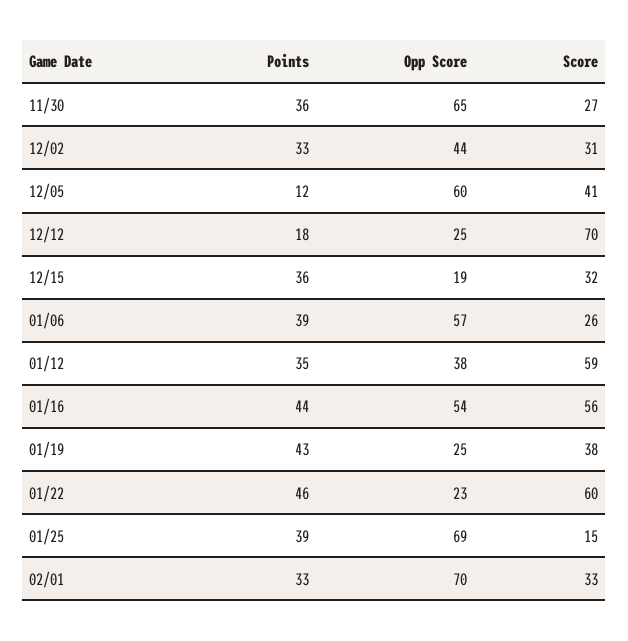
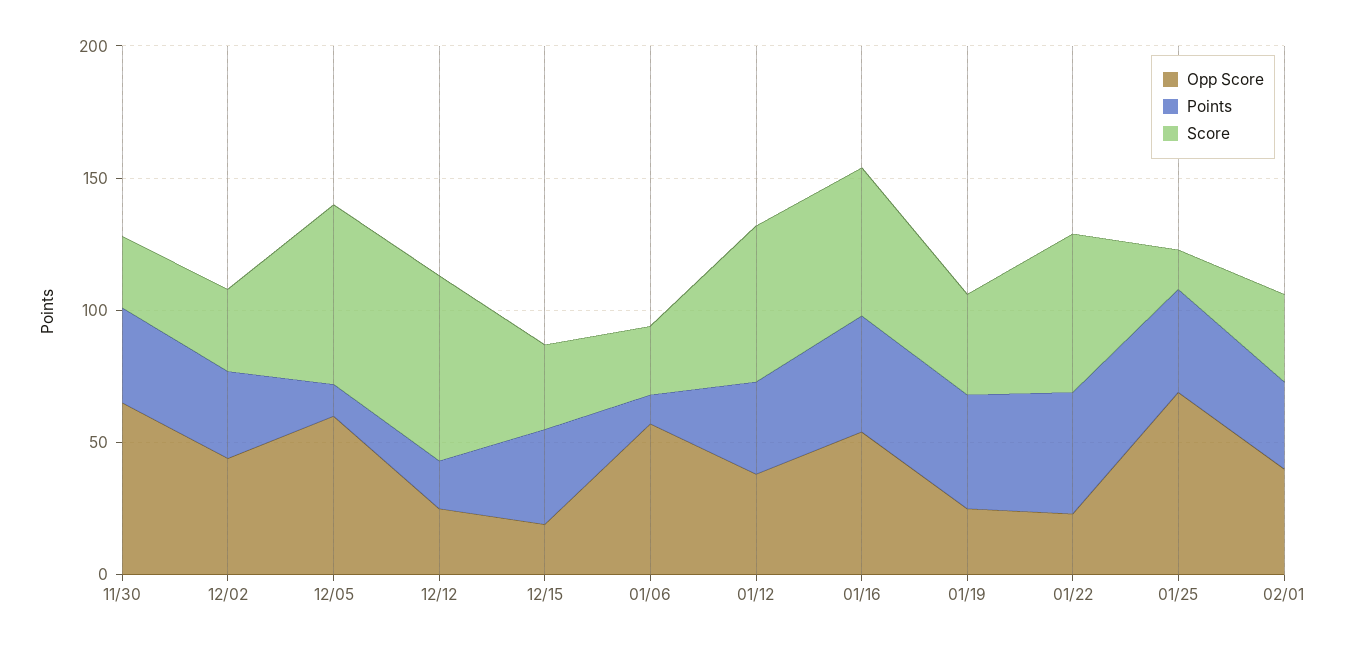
Score, 12/05: 41 -> 70
Points, 01/06: 39 -> 10
Opp Score, 02/01: 70 -> 40

